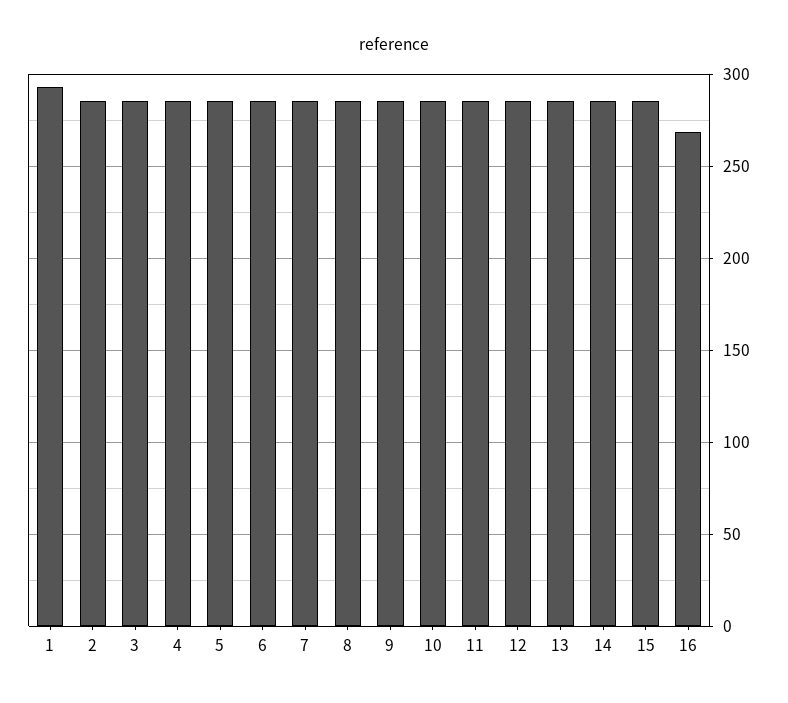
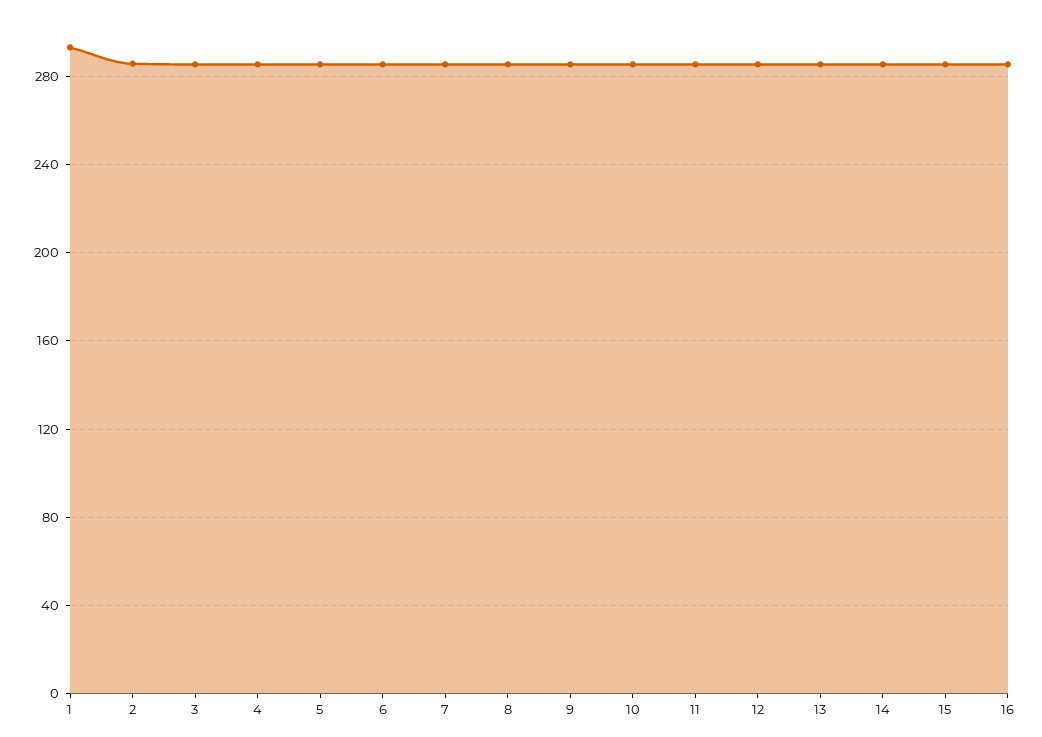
16: 270 -> 285

